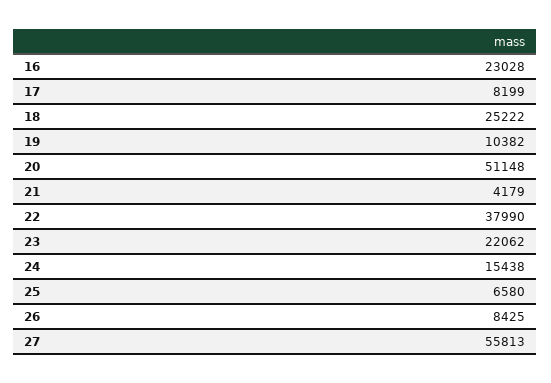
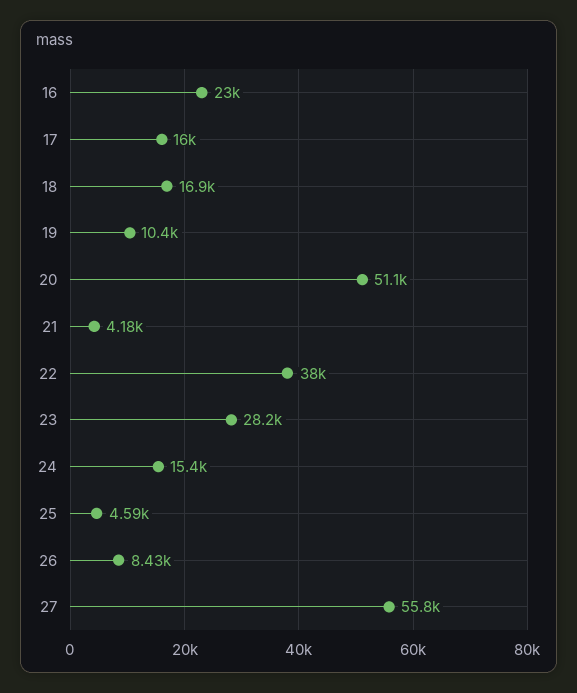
17: 8199 -> 16000
18: 25222 -> 16900
23: 22062 -> 28200
25: 6580 -> 4590

